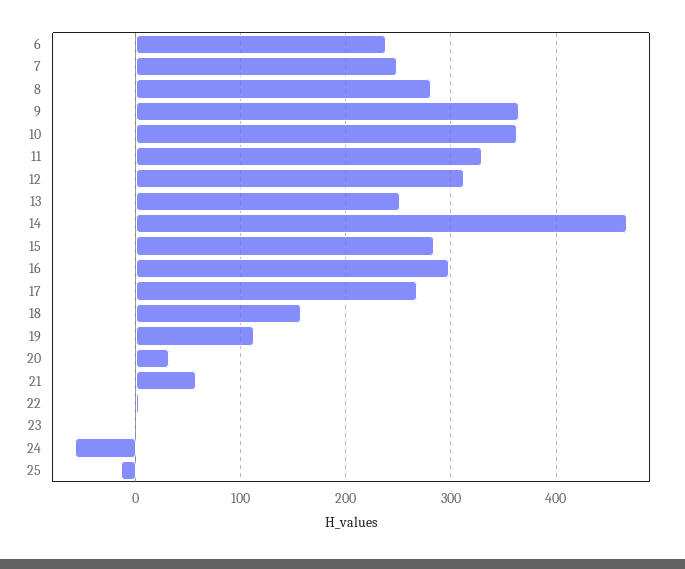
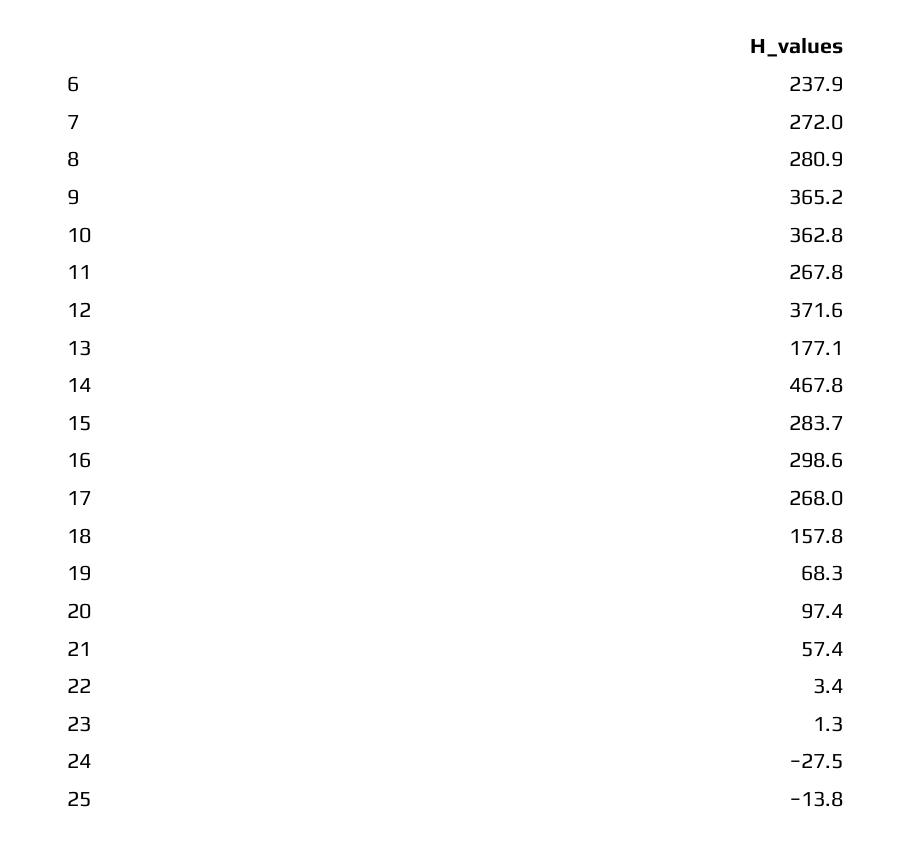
7: 250 -> 272
11: 330 -> 267.8
12: 310 -> 371.6
13: 250 -> 177.1
19: 110 -> 68.3
20: 30 -> 97.4
24: -60 -> -27.5

